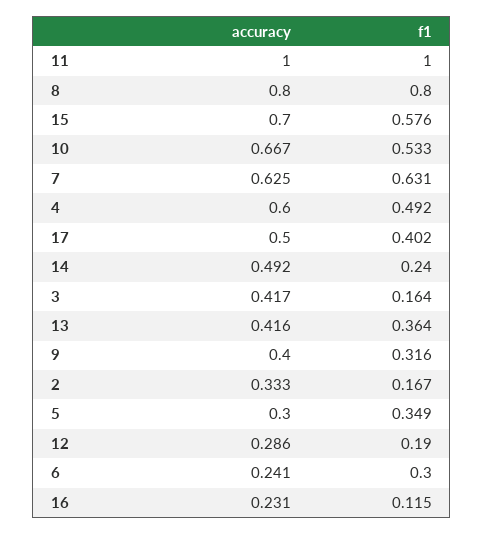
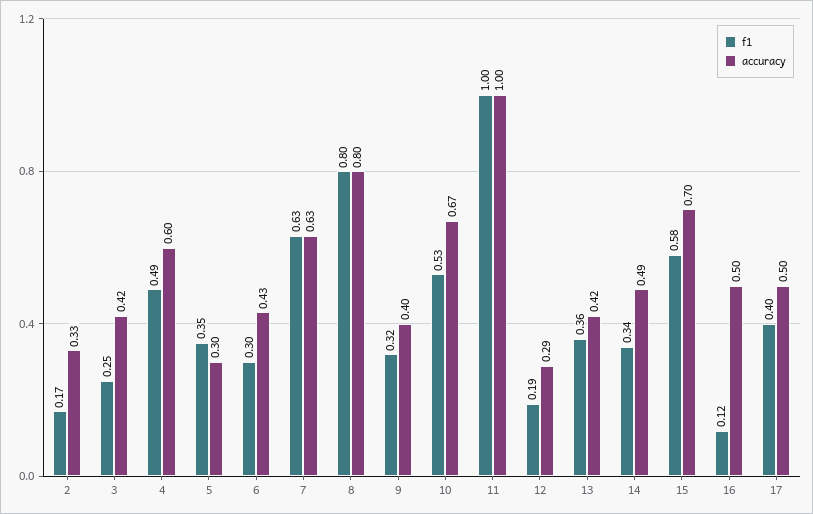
f1, 14: 0.24 -> 0.34
f1, 3: 0.164 -> 0.25
accuracy, 6: 0.241 -> 0.43
accuracy, 16: 0.231 -> 0.5

